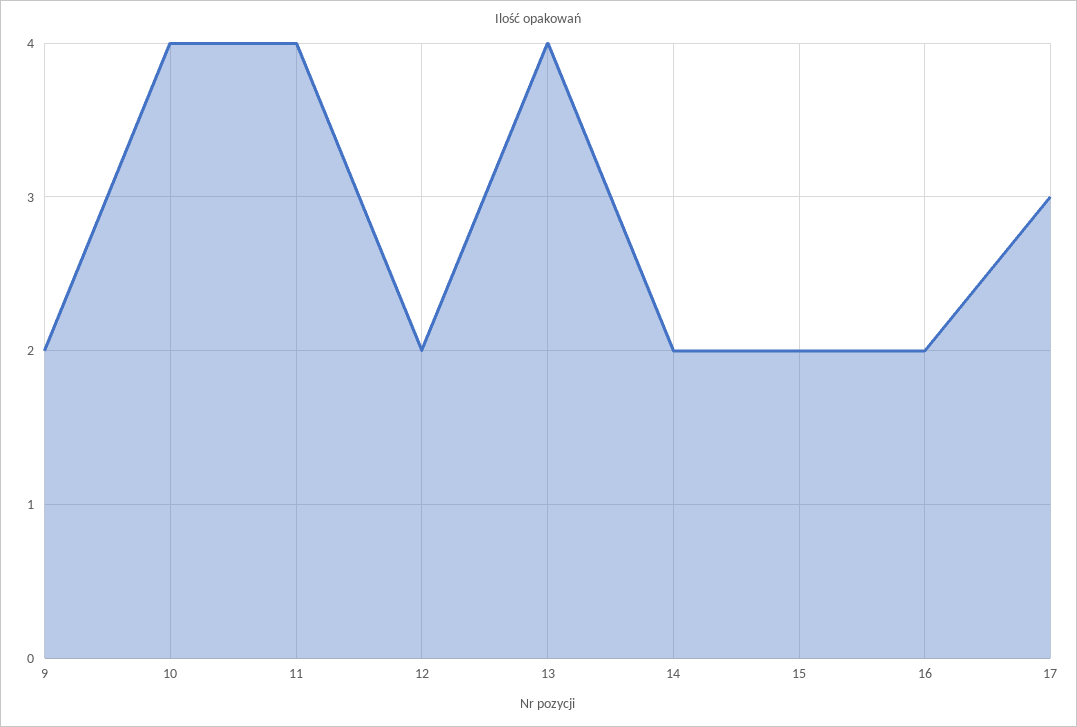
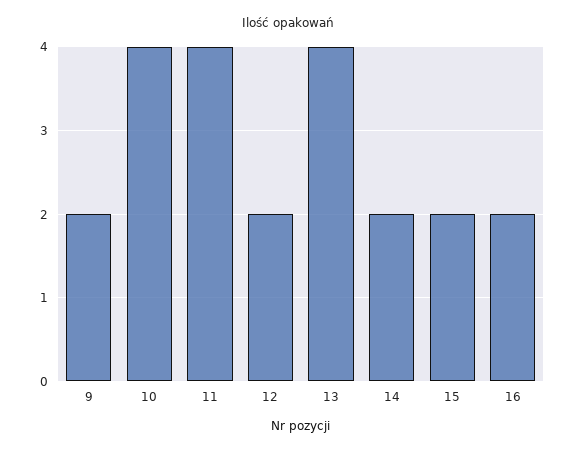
17: 3 -> none

